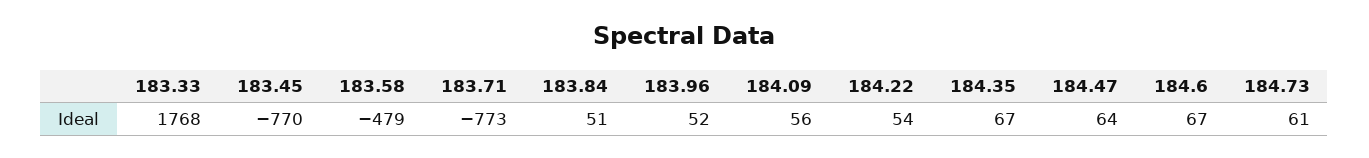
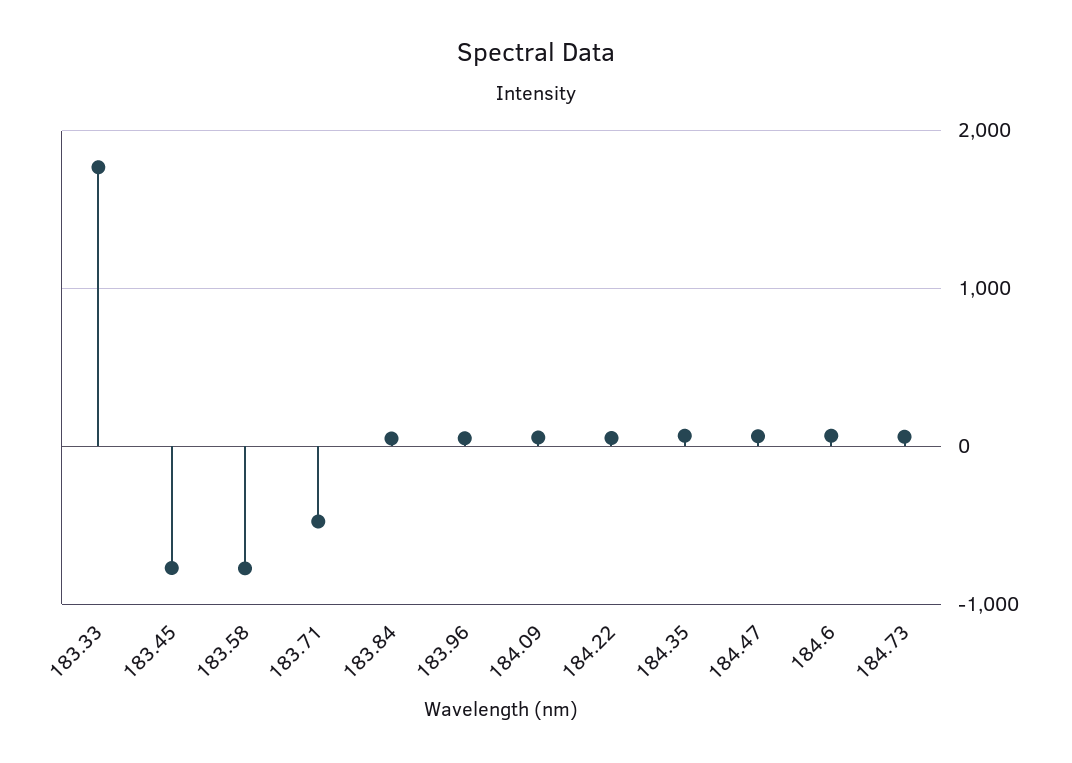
183.58: -479 -> -800
183.71: -773 -> -500

